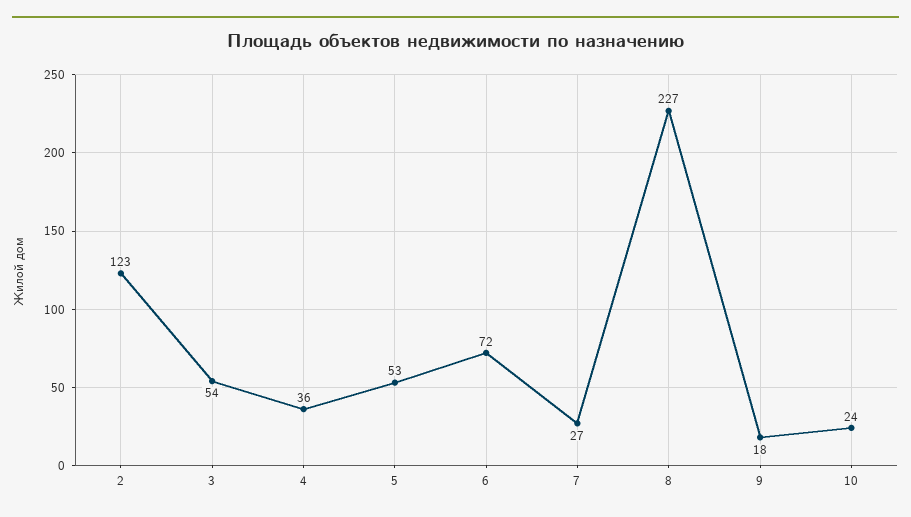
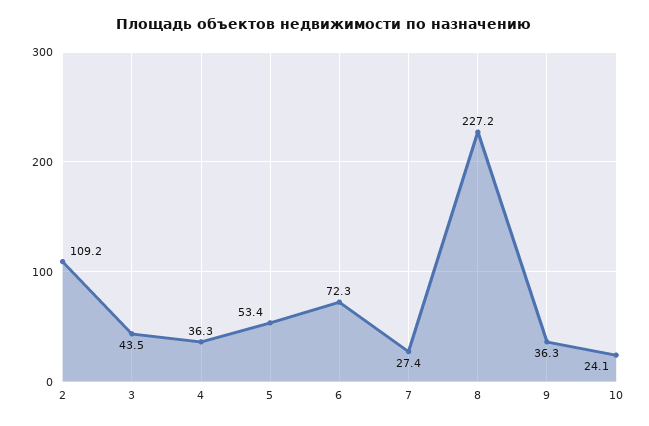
2: 123 -> 109.2
3: 54 -> 43.5
9: 18 -> 36.3

